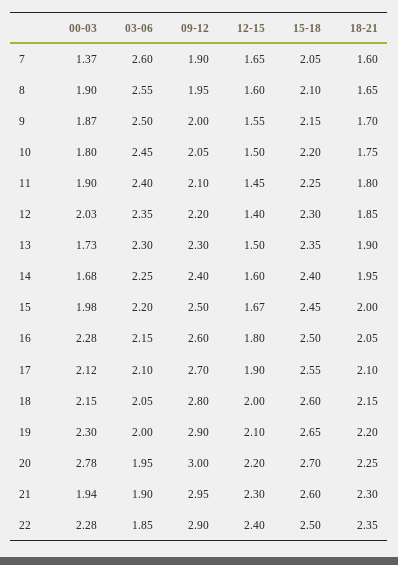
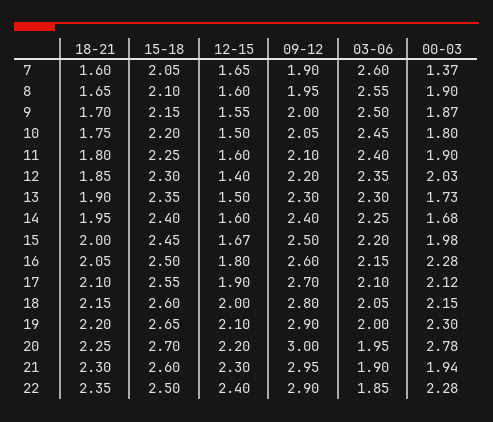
12-15, 11: 1.45 -> 1.6

